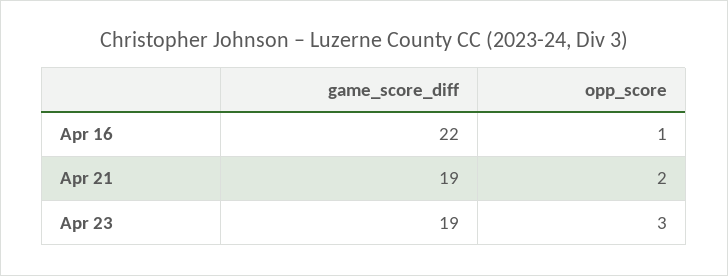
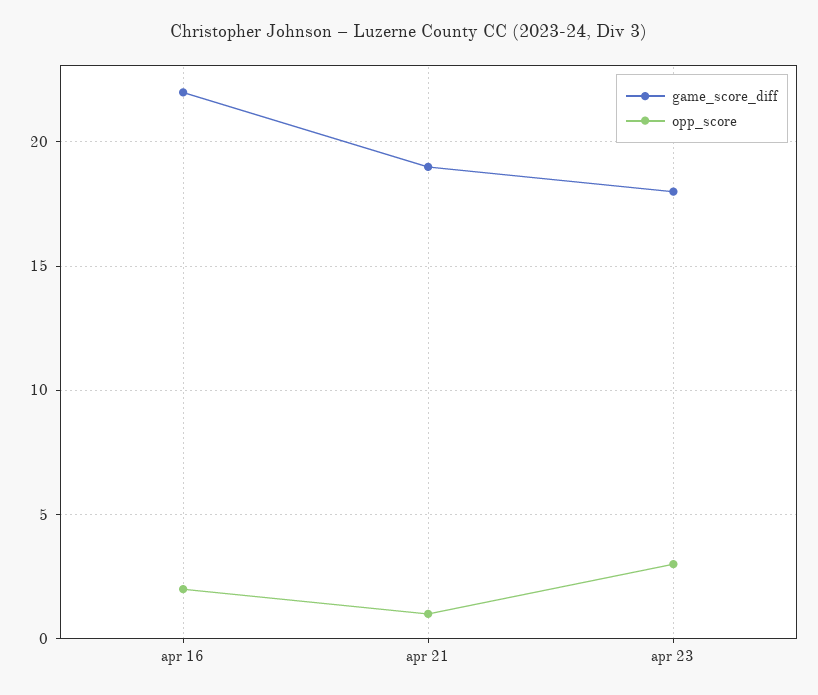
opp_score, Apr 16: 1 -> 2
opp_score, Apr 21: 2 -> 1
game_score_diff, Apr 23: 19 -> 18

